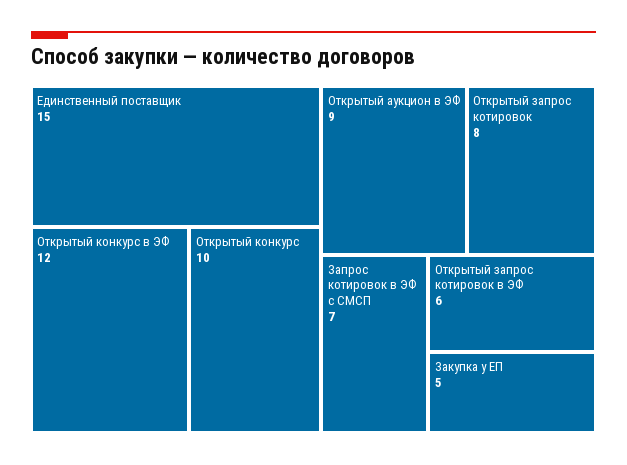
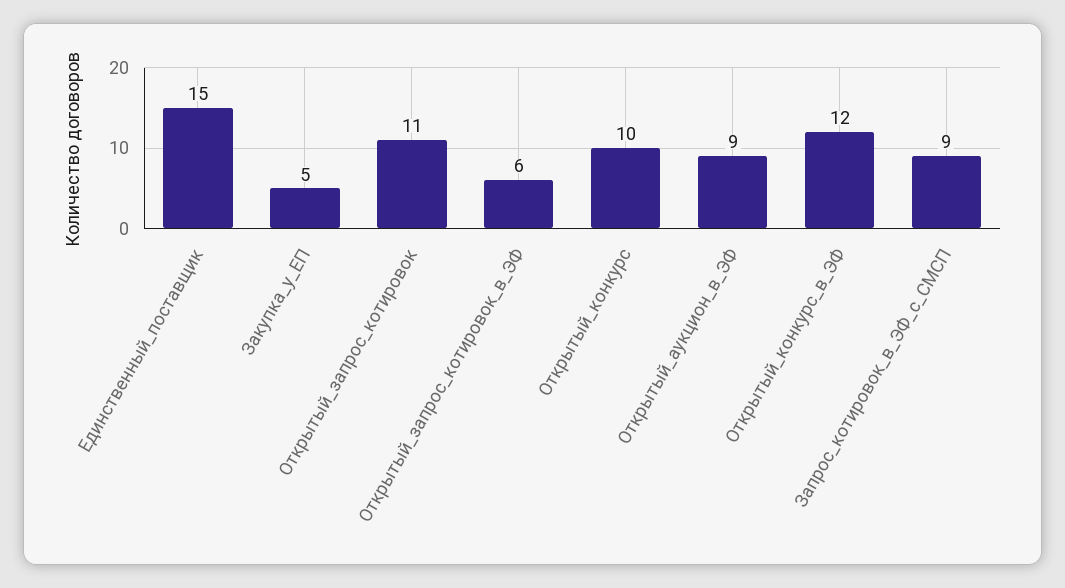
Открытый запрос котировок: 8 -> 11
Запрос котировок в ЭФ с СМСП: 7 -> 9

